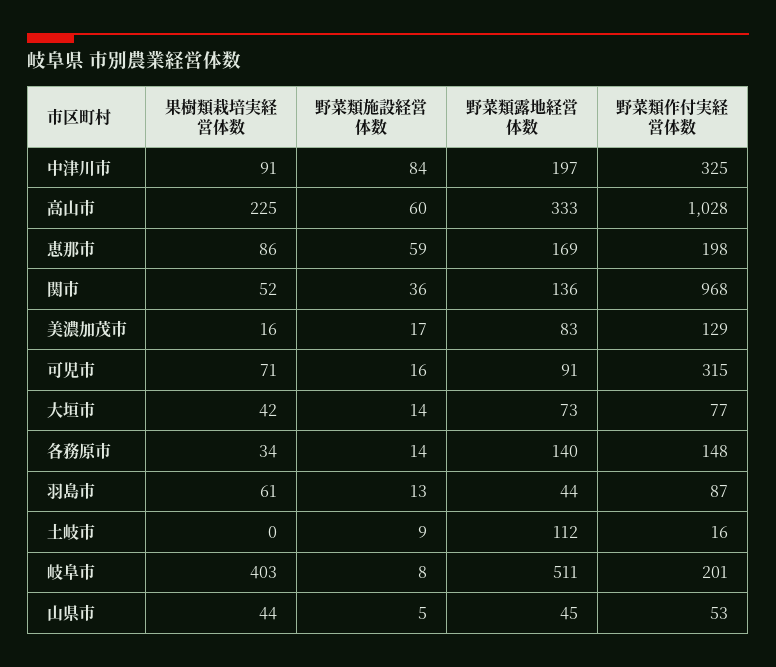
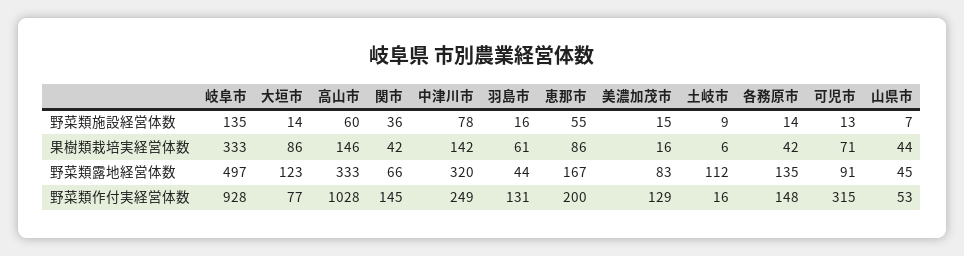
果樹類栽培実経営体数, 中津川市: 91 -> 142
野菜類施設経営体数, 中津川市: 84 -> 78
野菜類露地経営体数, 中津川市: 197 -> 320
野菜類作付実経営体数, 中津川市: 325 -> 249
果樹類栽培実経営体数, 高山市: 225 -> 146
野菜類施設経営体数, 恵那市: 59 -> 55
野菜類露地経営体数, 恵那市: 169 -> 167
野菜類作付実経営体数, 恵那市: 198 -> 200
果樹類栽培実経営体数, 関市: 52 -> 42
野菜類露地経営体数, 関市: 136 -> 66
野菜類作付実経営体数, 関市: 968 -> 145
野菜類施設経営体数, 美濃加茂市: 17 -> 15
野菜類施設経営体数, 可児市: 16 -> 13
果樹類栽培実経営体数, 大垣市: 42 -> 86
野菜類露地経営体数, 大垣市: 73 -> 123
果樹類栽培実経営体数, 各務原市: 34 -> 42
野菜類露地経営体数, 各務原市: 140 -> 135
野菜類施設経営体数, 羽島市: 13 -> 16
野菜類作付実経営体数, 羽島市: 87 -> 131
果樹類栽培実経営体数, 土岐市: 0 -> 6
果樹類栽培実経営体数, 岐阜市: 403 -> 333
野菜類施設経営体数, 岐阜市: 8 -> 135
野菜類露地経営体数, 岐阜市: 511 -> 497
野菜類作付実経営体数, 岐阜市: 201 -> 928
野菜類施設経営体数, 山県市: 5 -> 7

